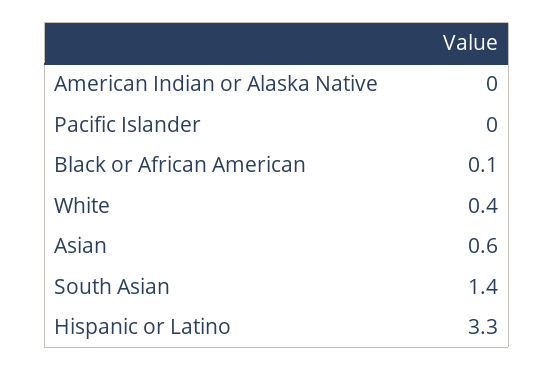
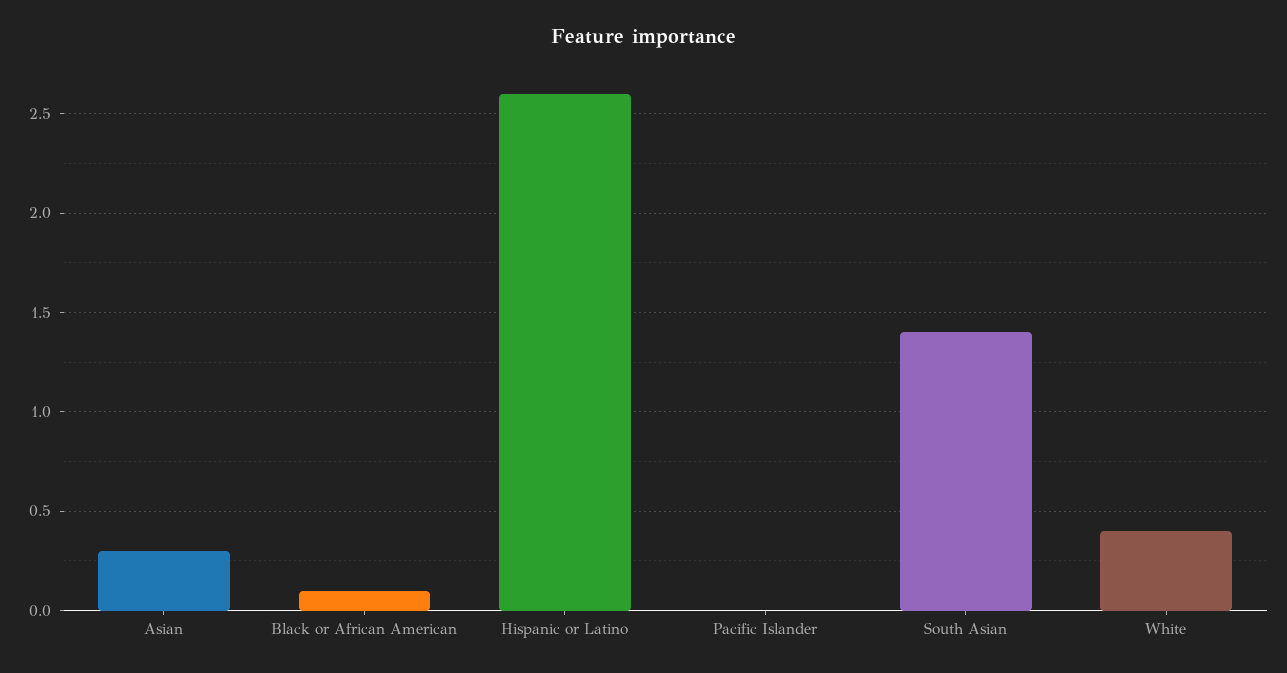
American Indian or Alaska Native: 0 -> none
Asian: 0.6 -> 0.3
Hispanic or Latino: 3.3 -> 2.6

